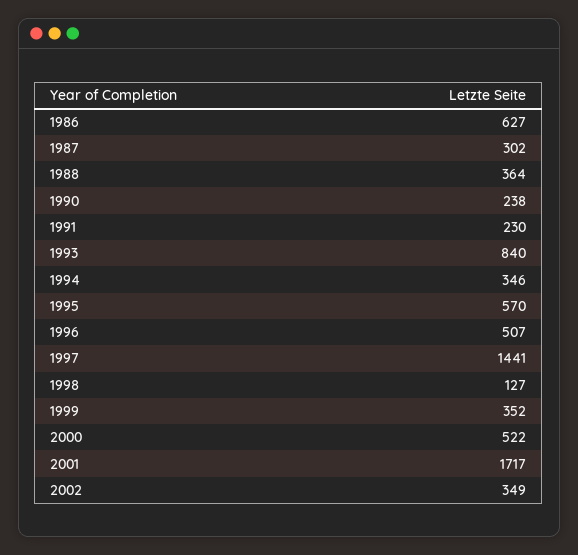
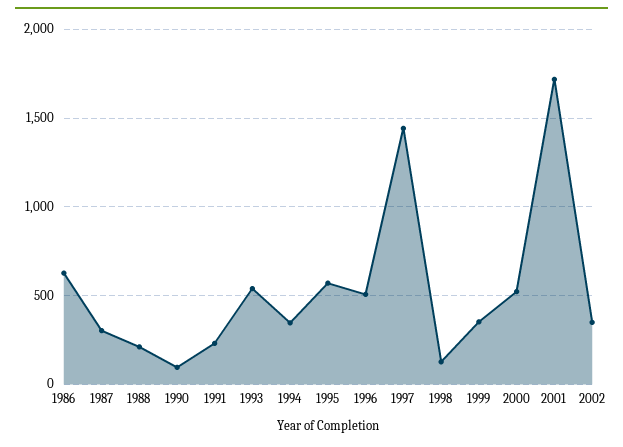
1988: 364 -> 200
1990: 238 -> 100
1993: 840 -> 550

